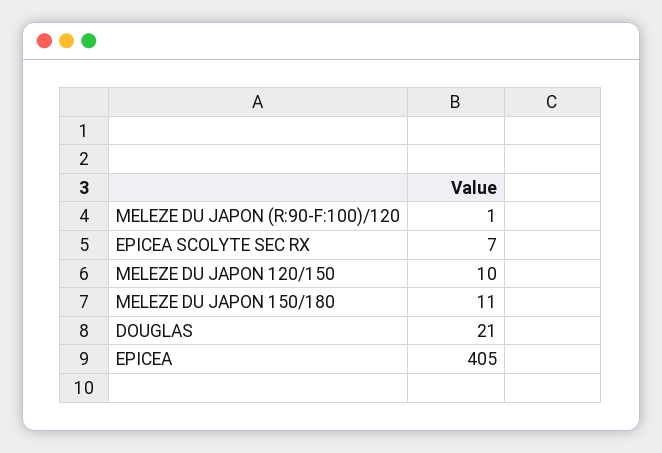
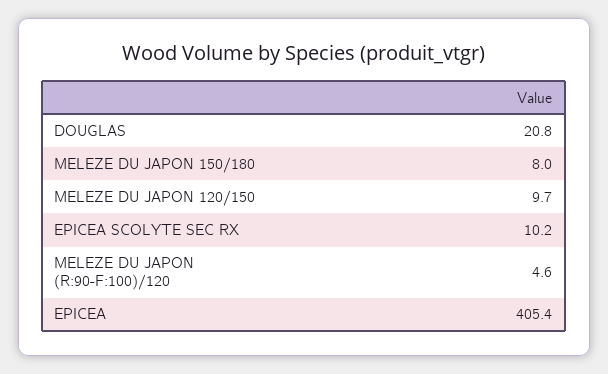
MELEZE DU JAPON (R:90-F:100)/120: 1 -> 4.6
EPICEA SCOLYTE SEC RX: 7 -> 10.2
MELEZE DU JAPON 150/180: 11 -> 8

